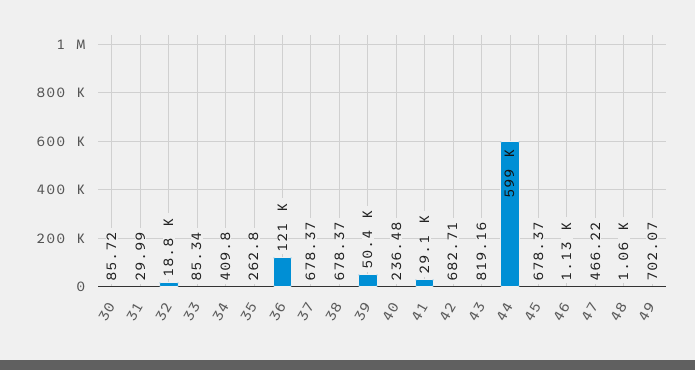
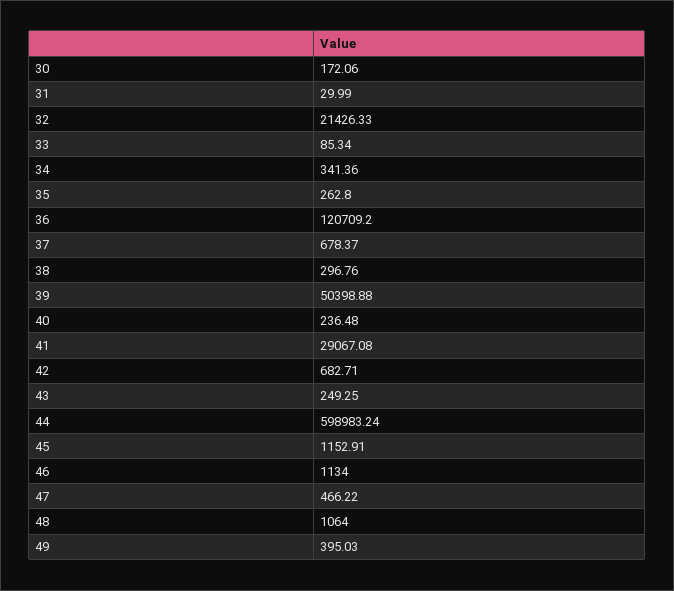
30: 85.72 -> 172.06
32: 18800 -> 21426.33
34: 409.8 -> 341.36
38: 678.37 -> 296.76
43: 819.16 -> 249.25
45: 678.37 -> 1152.91
49: 702.07 -> 395.03

